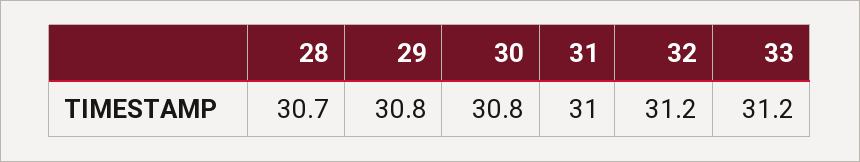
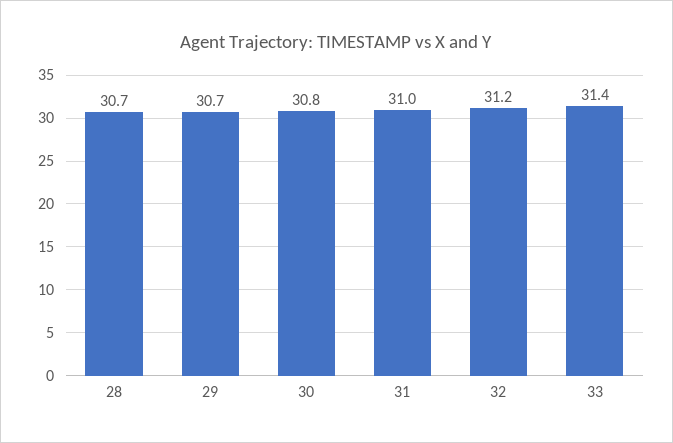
29: 30.8 -> 30.7
33: 31.2 -> 31.4

